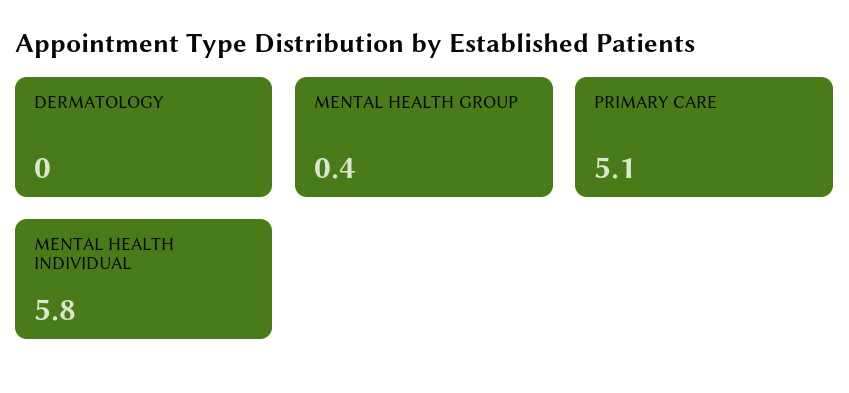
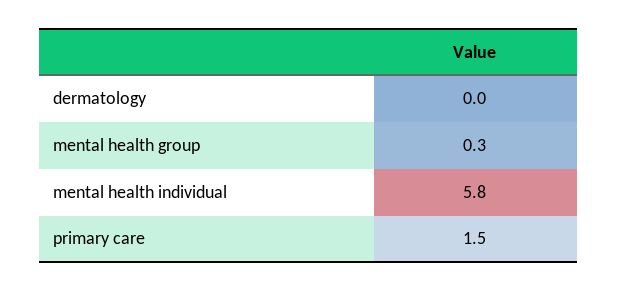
MENTAL HEALTH GROUP: 0.4 -> 0.3
PRIMARY CARE: 5.1 -> 1.5

